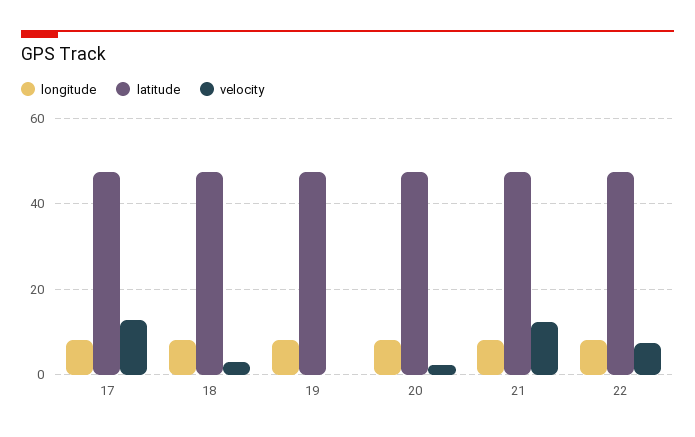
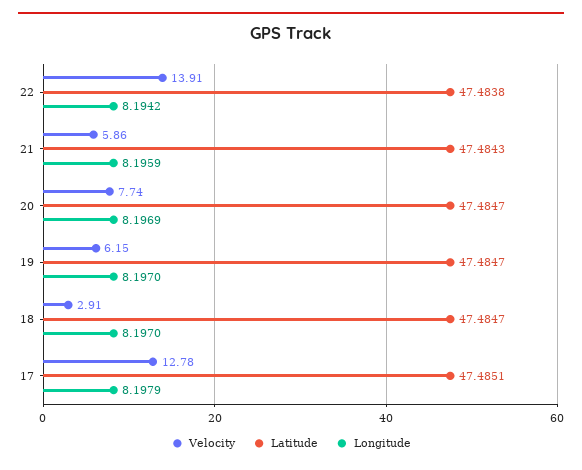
velocity, 19: 0 -> 6.15
velocity, 20: 2 -> 7.74
velocity, 21: 12 -> 5.86
velocity, 22: 8 -> 13.91

